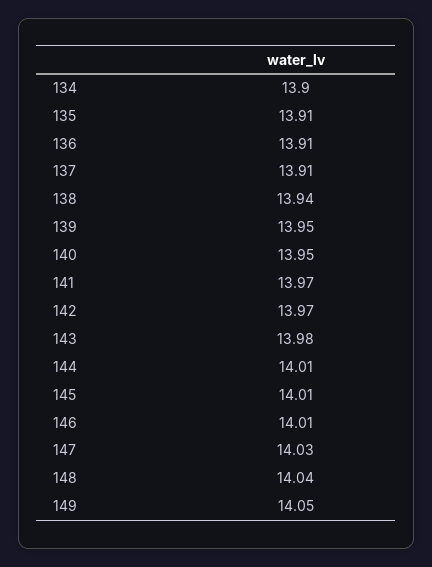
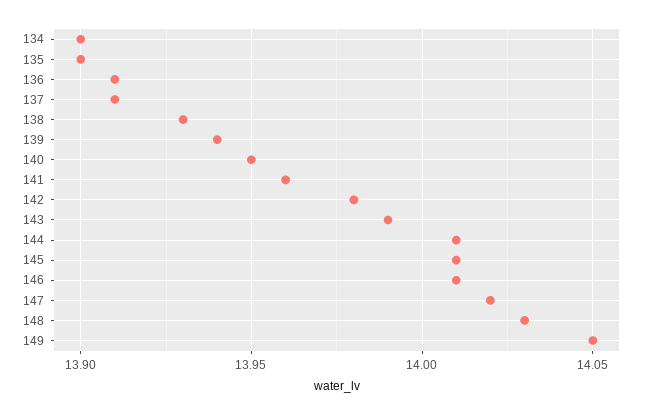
135: 13.91 -> 13.9
138: 13.94 -> 13.93
139: 13.95 -> 13.94
141: 13.97 -> 13.96
142: 13.97 -> 13.98
143: 13.98 -> 13.99
147: 14.03 -> 14.02
148: 14.04 -> 14.03

